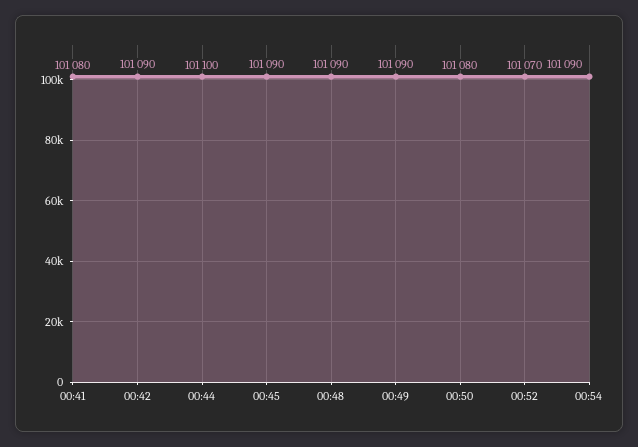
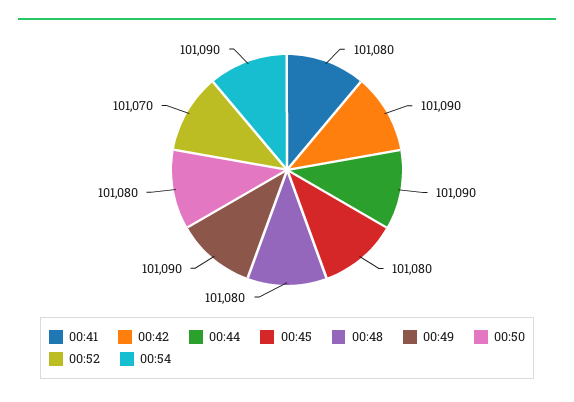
00:44: 101100 -> 101090
00:45: 101090 -> 101080
00:48: 101090 -> 101080

